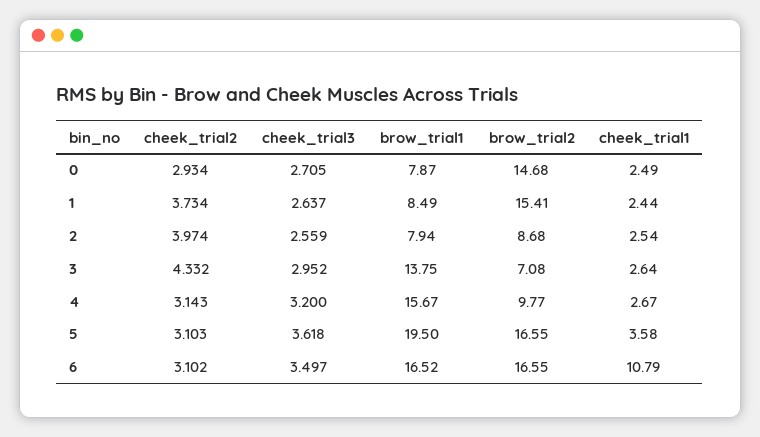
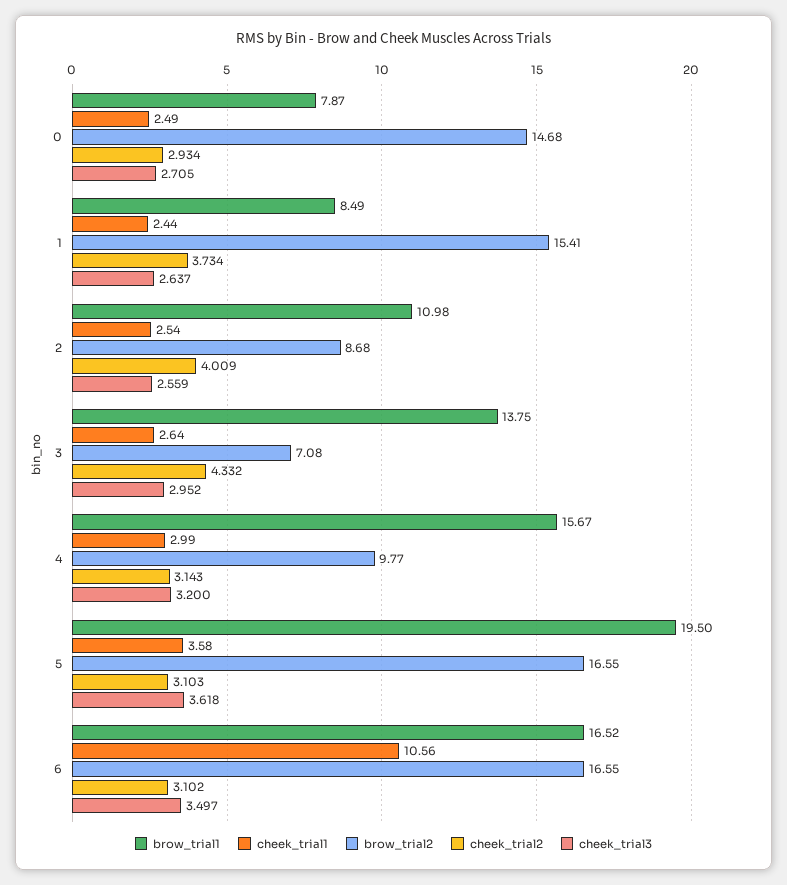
cheek_trial2, 2: 3.974 -> 4.009
brow_trial1, 2: 7.94 -> 10.98
cheek_trial1, 4: 2.67 -> 2.99
cheek_trial1, 6: 10.79 -> 10.56

